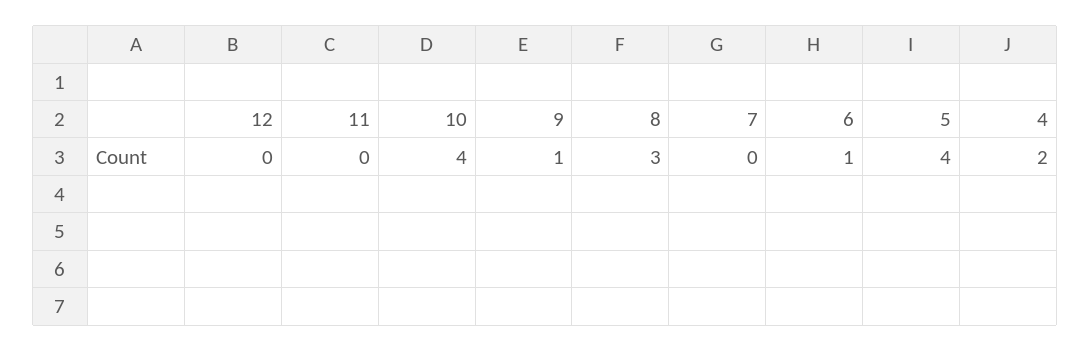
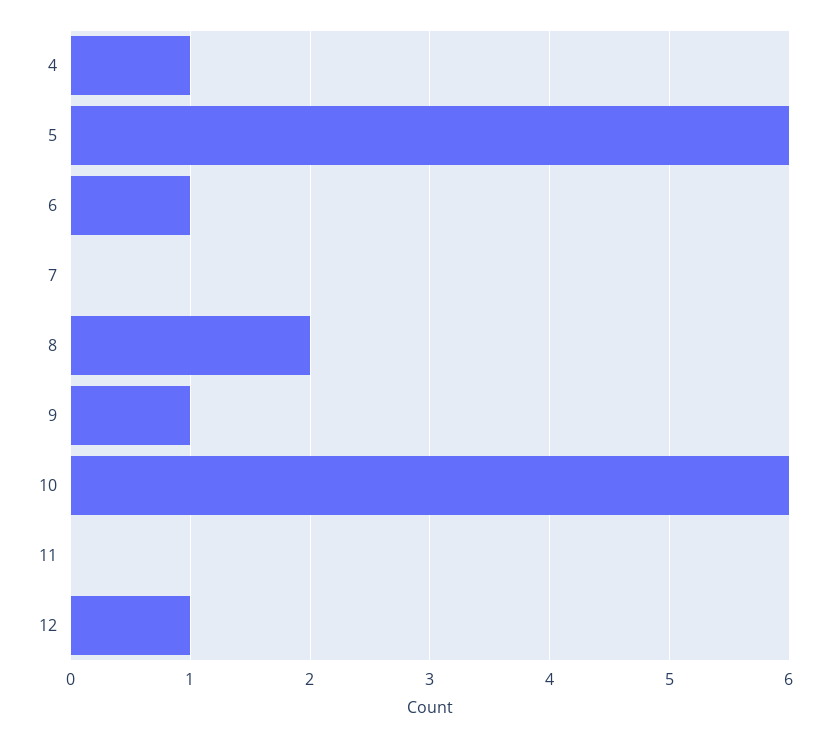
12: 0 -> 1
10: 4 -> 6
8: 3 -> 2
5: 4 -> 6
4: 2 -> 1

